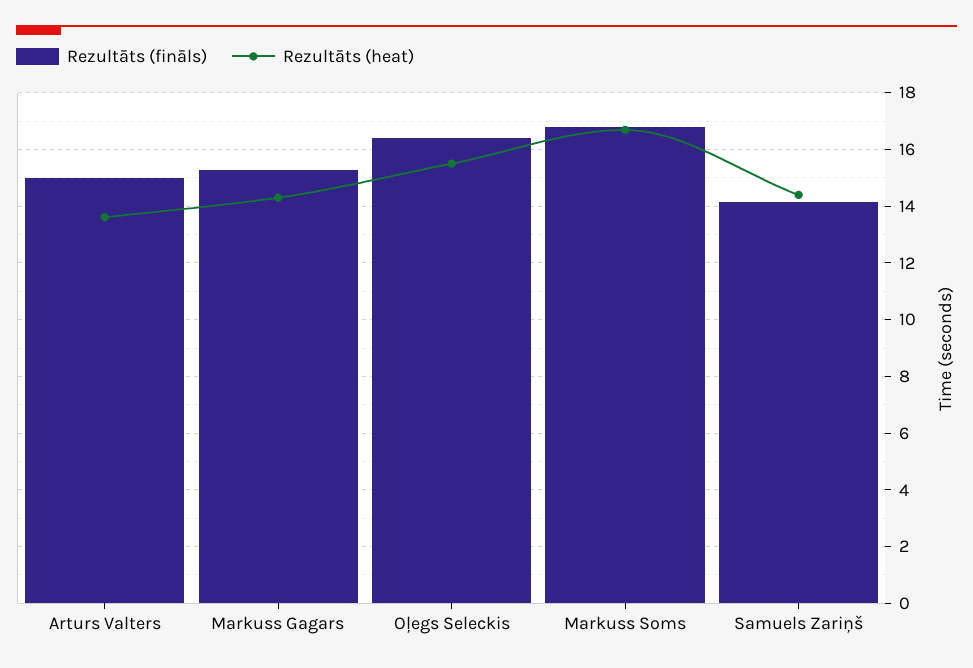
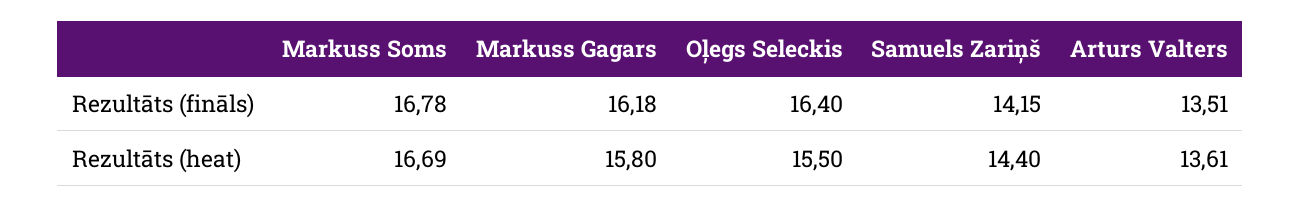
Rezultāts (fināls), Arturs Valters: 15 -> 13.51
Rezultāts (fināls), Markuss Gagars: 15.25 -> 16.18
Rezultāts (heat), Markuss Gagars: 14.25 -> 15.8

